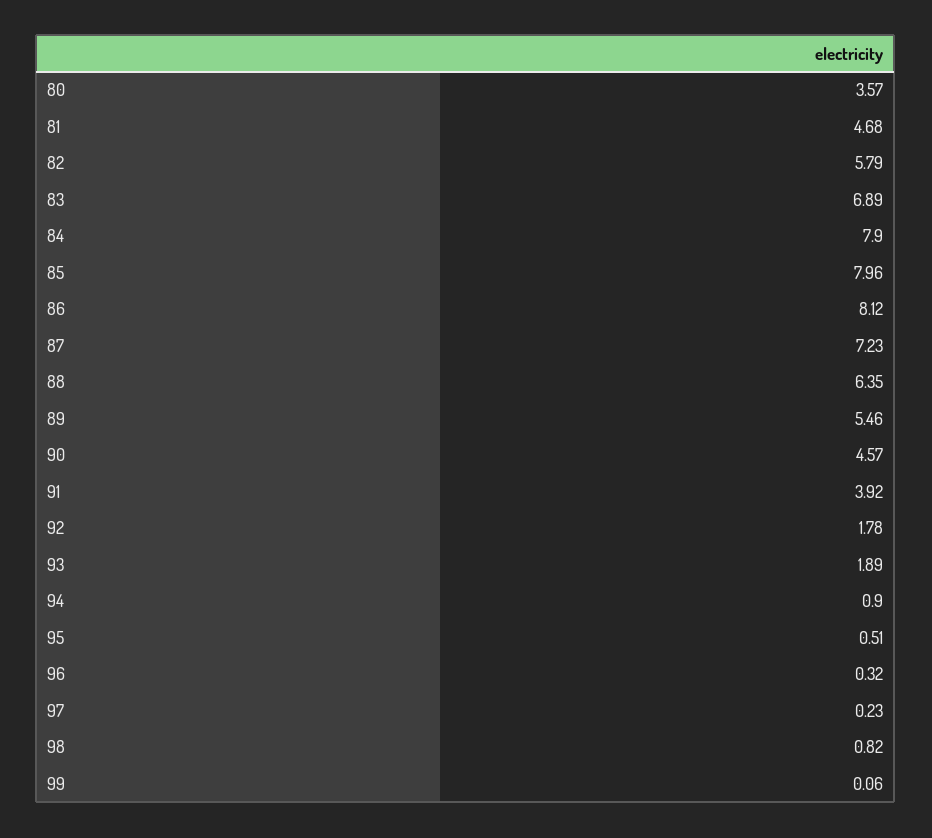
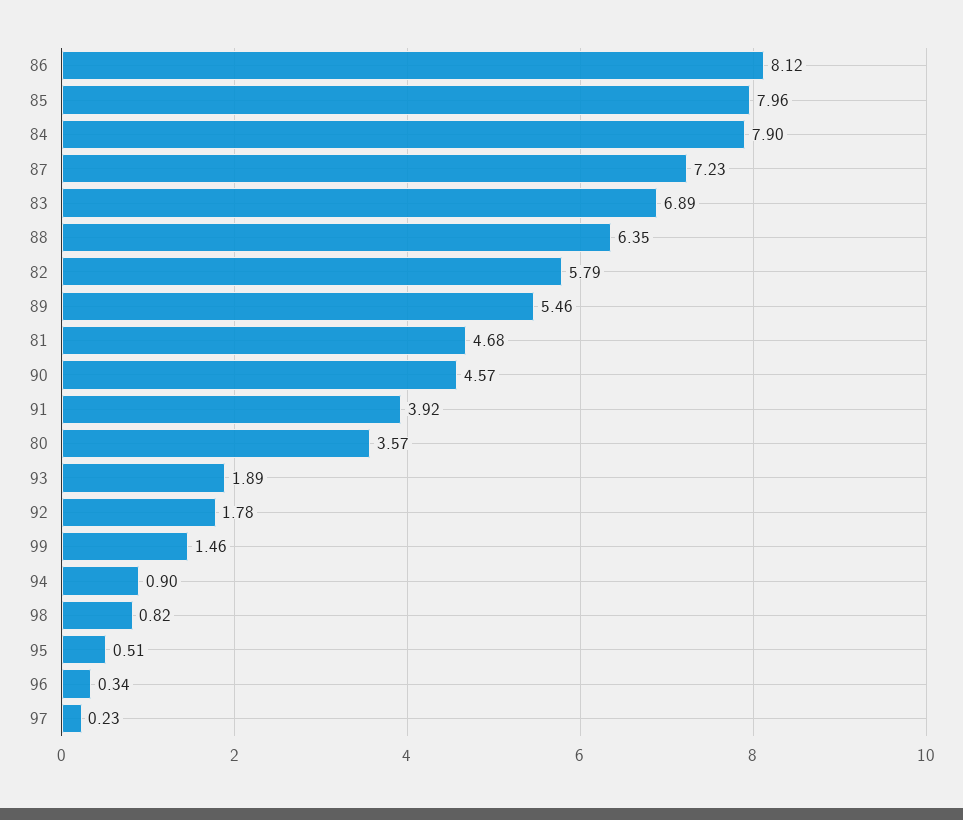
96: 0.32 -> 0.34
99: 0.06 -> 1.46

